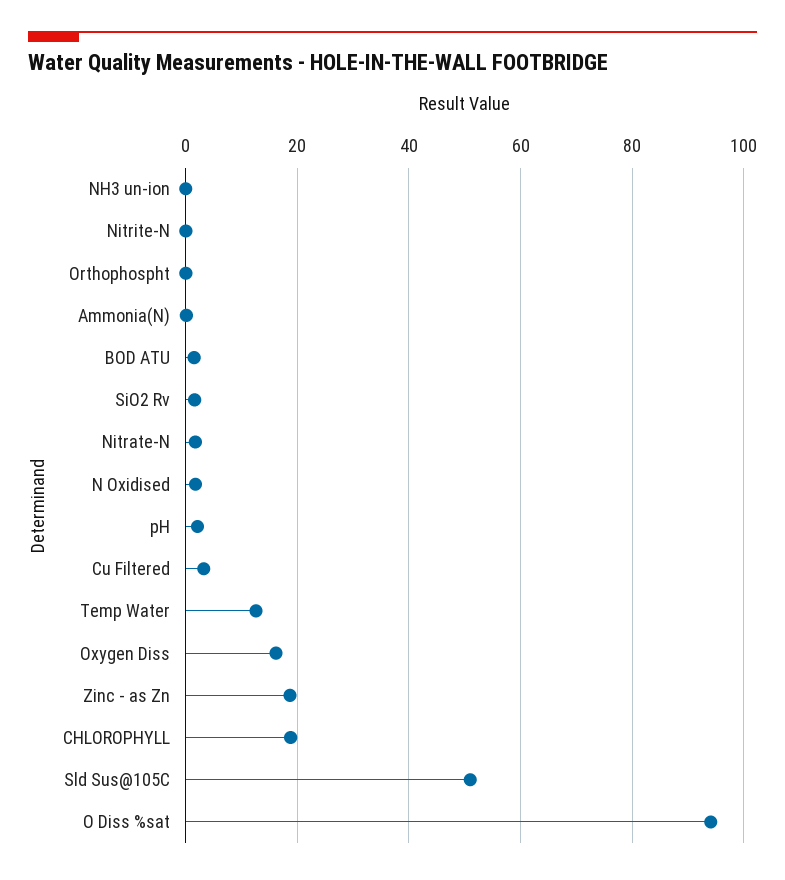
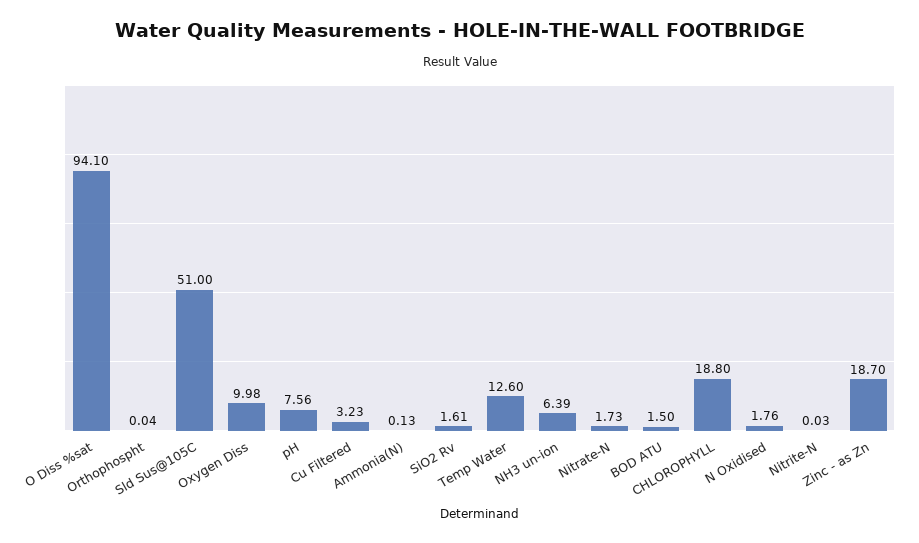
NH3 un-ion: 0 -> 6.39
pH: 2 -> 7.56
Oxygen Diss: 16 -> 9.98

